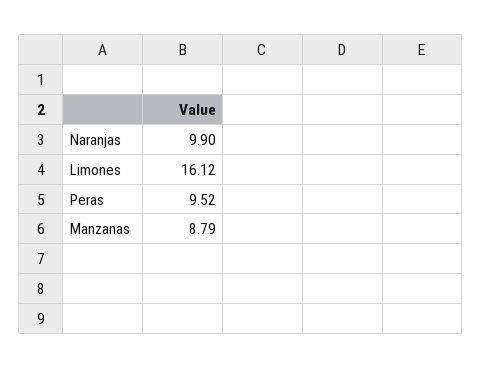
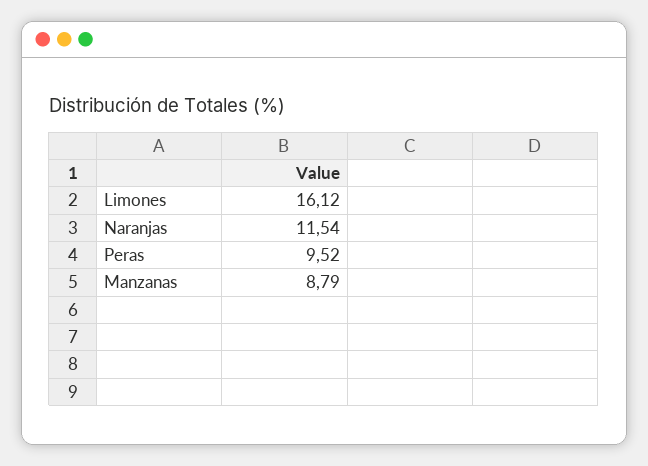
Naranjas: 9.9 -> 11.54

